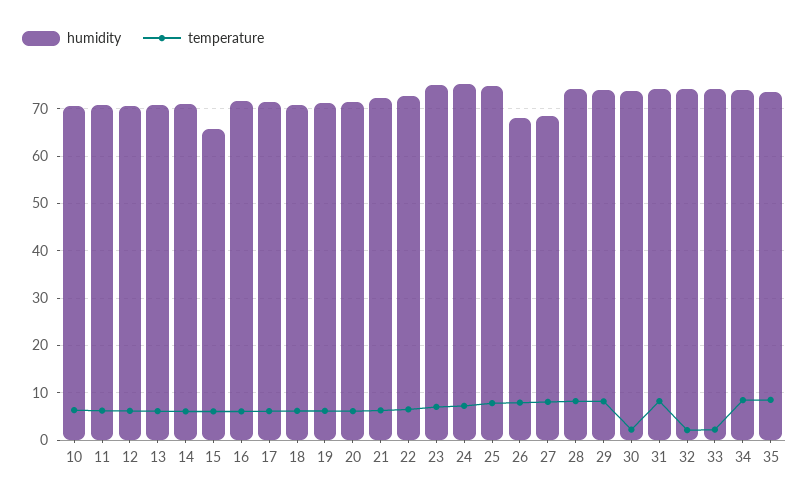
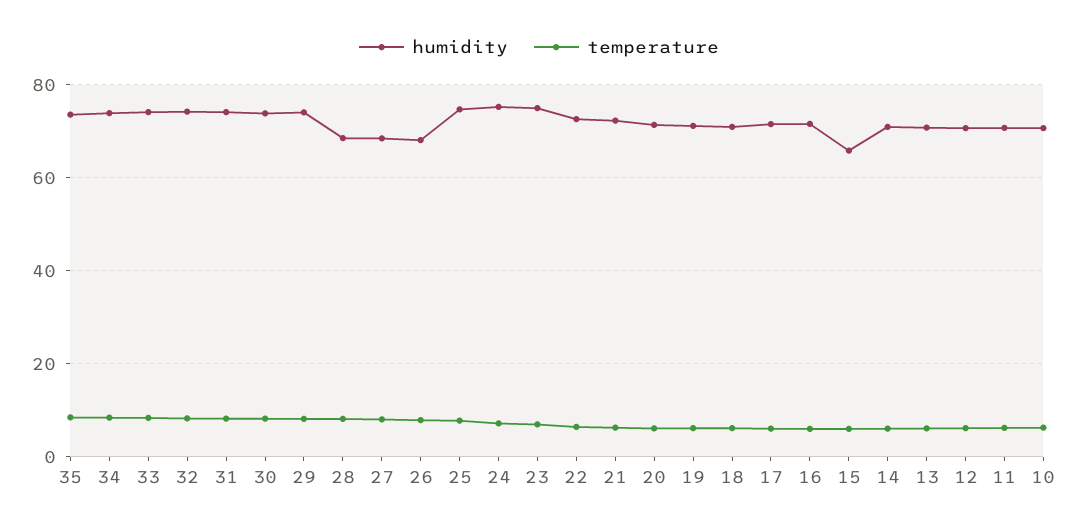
humidity, 28: 74 -> 68
temperature, 30: 2 -> 8
temperature, 32: 2 -> 8
temperature, 33: 2 -> 8

